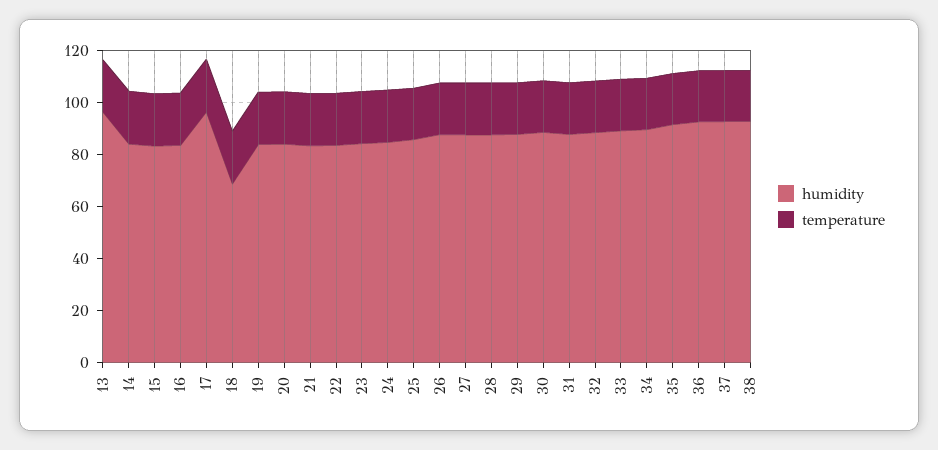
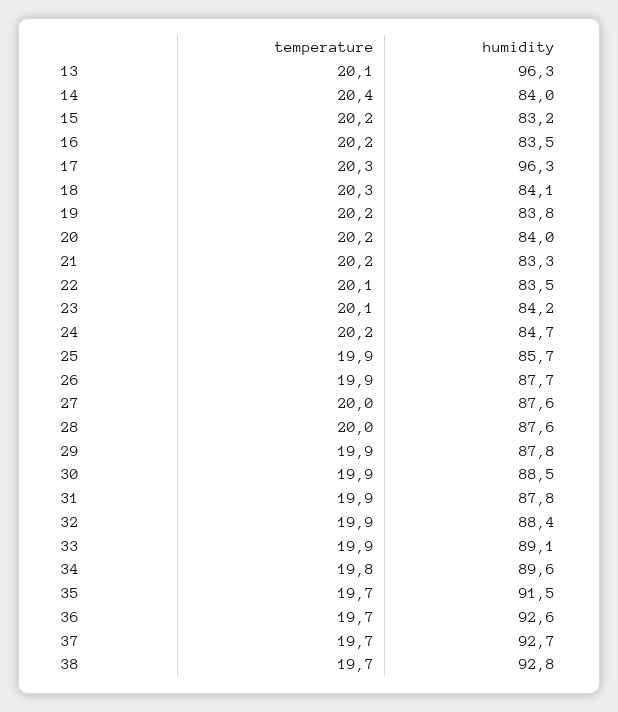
humidity, 18: 70 -> 84.1

